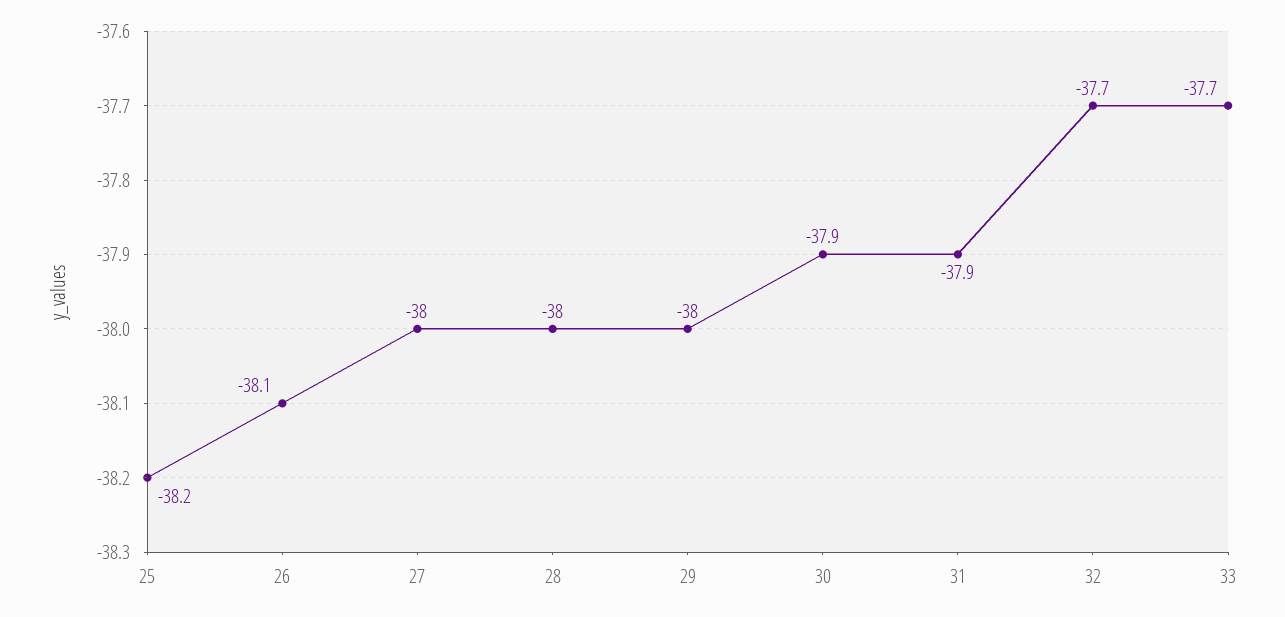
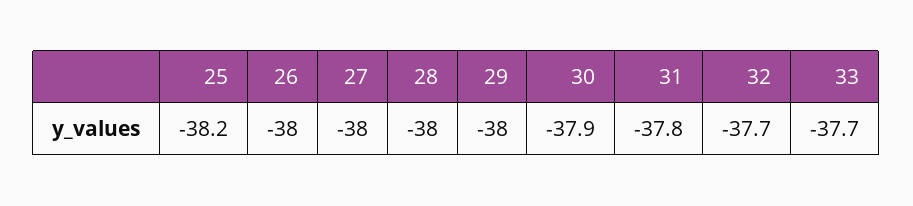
26: -38.1 -> -38
31: -37.9 -> -37.8

